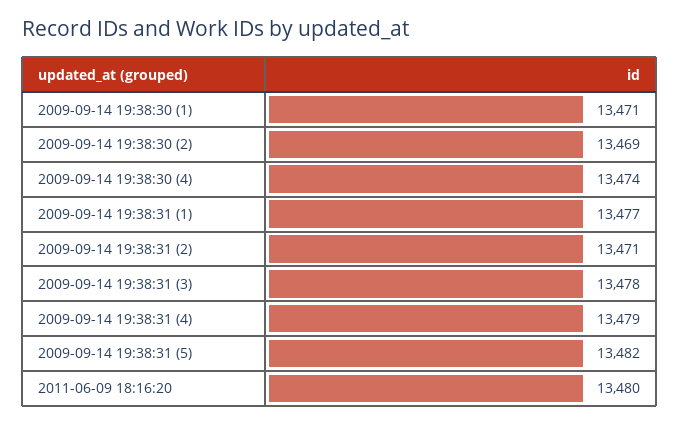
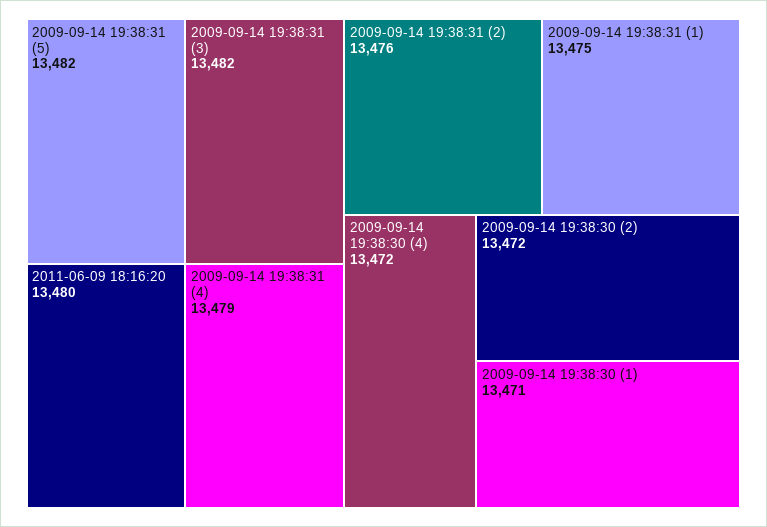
2009-09-14 19:38:30 (2): 13469 -> 13472
2009-09-14 19:38:30 (4): 13474 -> 13472
2009-09-14 19:38:31 (1): 13477 -> 13475
2009-09-14 19:38:31 (2): 13471 -> 13476
2009-09-14 19:38:31 (3): 13478 -> 13482

